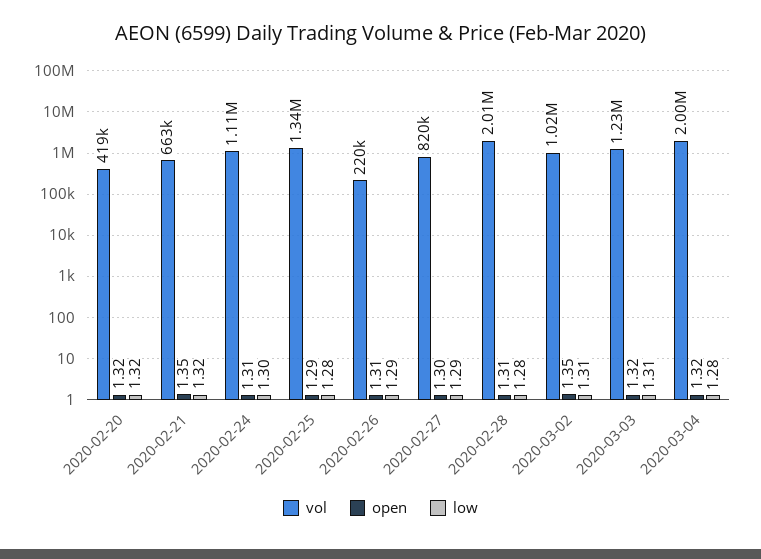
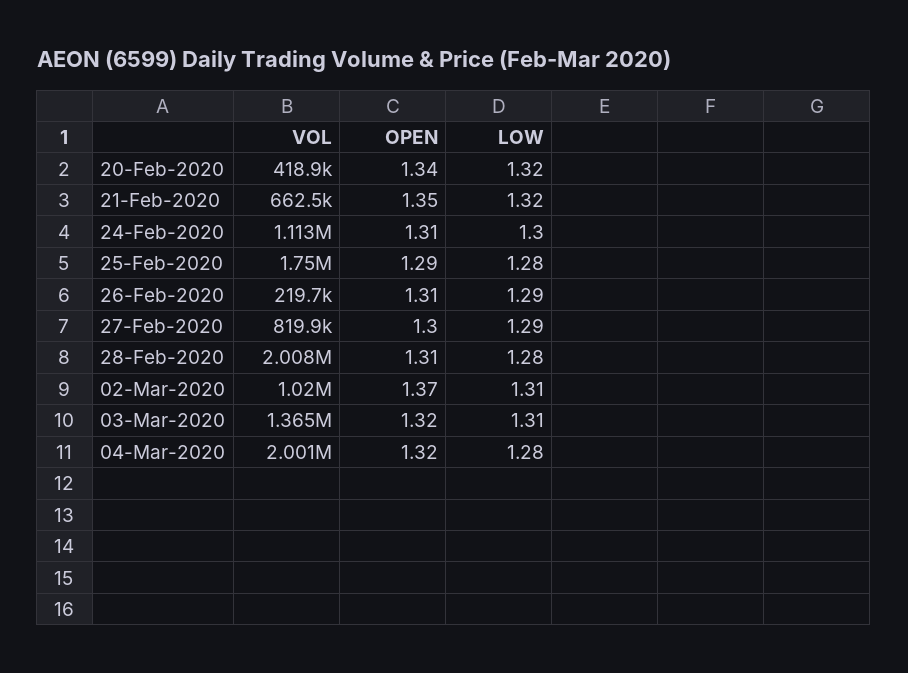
open, 2020-02-20: 1.32 -> 1.34
vol, 2020-02-25: 1340000 -> 1750000
open, 2020-03-02: 1.35 -> 1.37
vol, 2020-03-03: 1230000 -> 1365000

